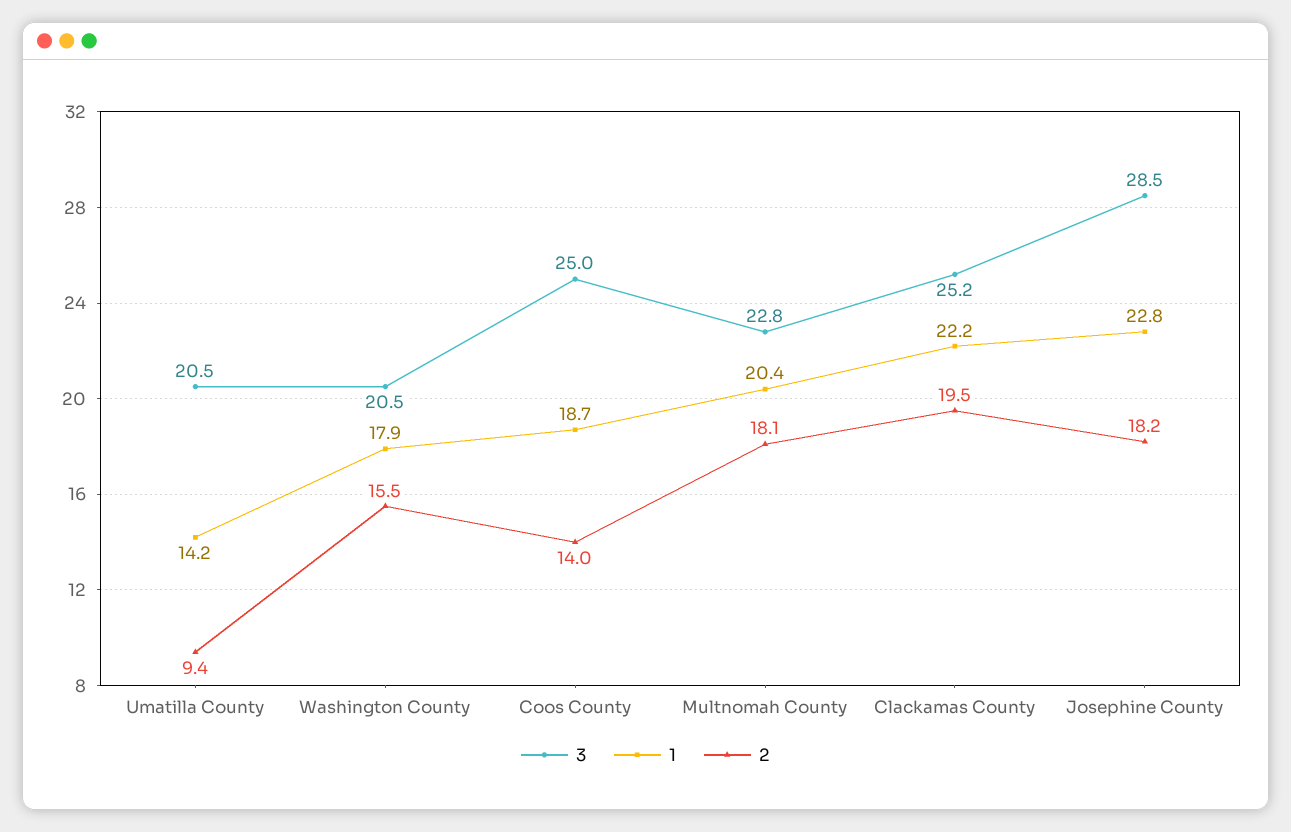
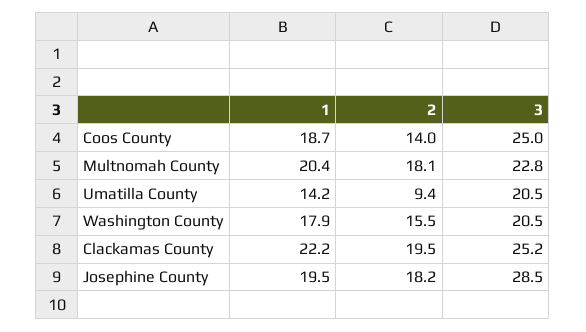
1, Josephine County: 22.8 -> 19.5

